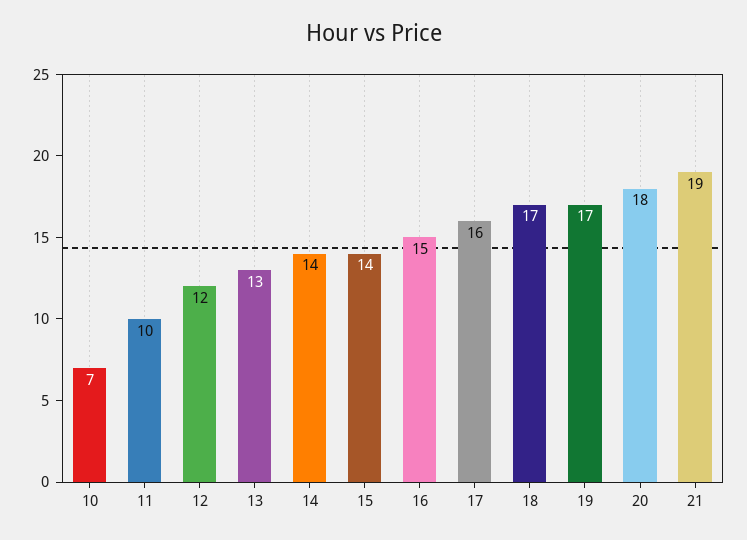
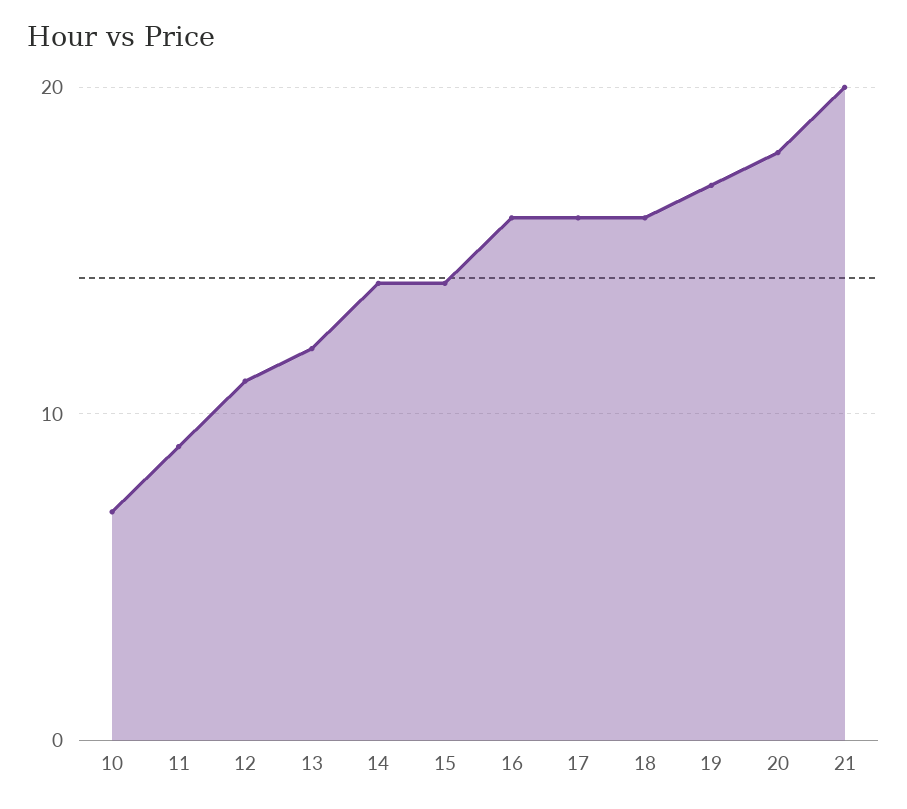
11: 10 -> 9
12: 12 -> 11
13: 13 -> 12
16: 15 -> 16
18: 17 -> 16
21: 19 -> 20

